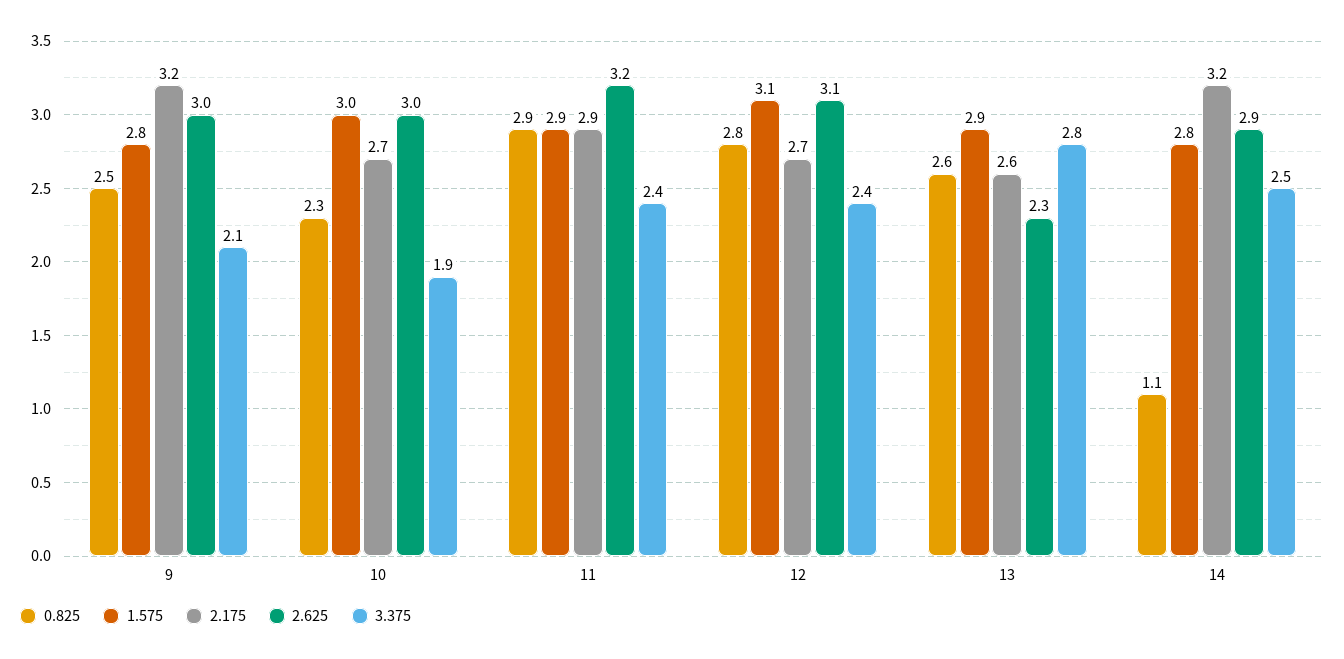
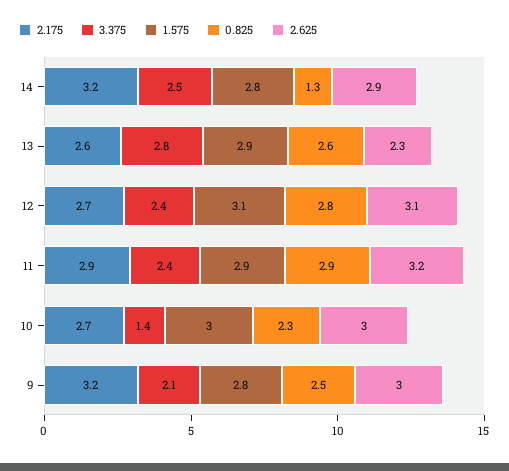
3.375, 10: 1.9 -> 1.4
0.825, 14: 1.1 -> 1.3

